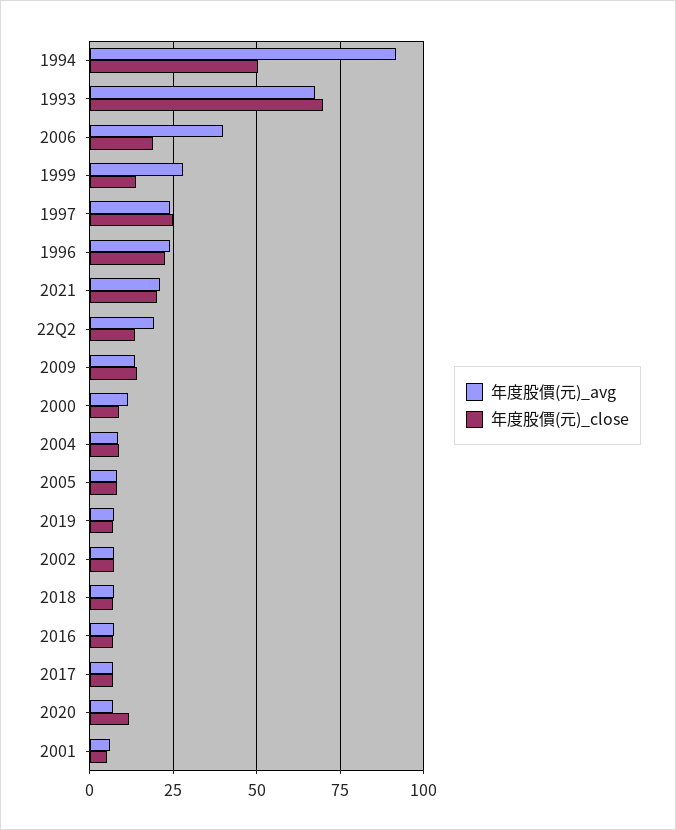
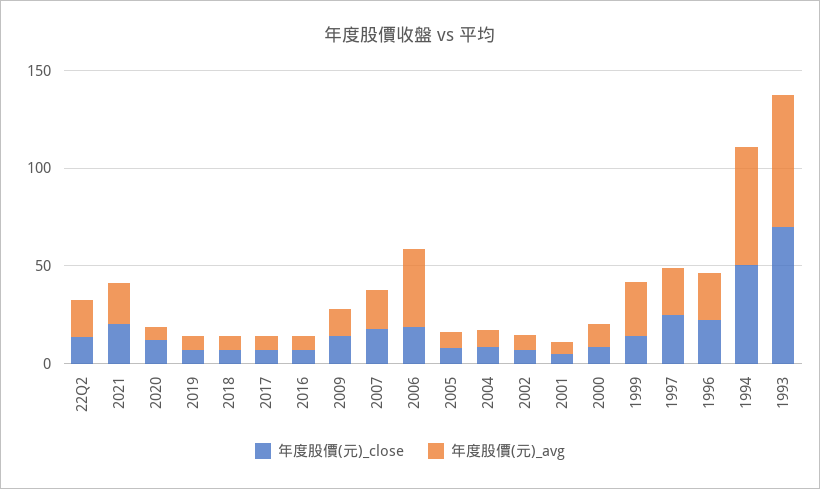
年度股價(元)_avg, 1994: 92.5 -> 60
年度股價(元)_close, 2007: none -> 20
年度股價(元)_avg, 2007: none -> 20

